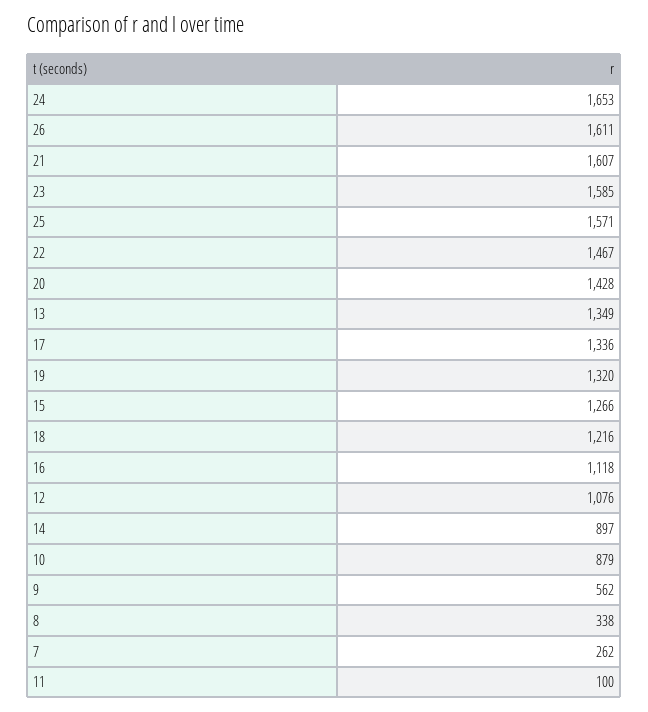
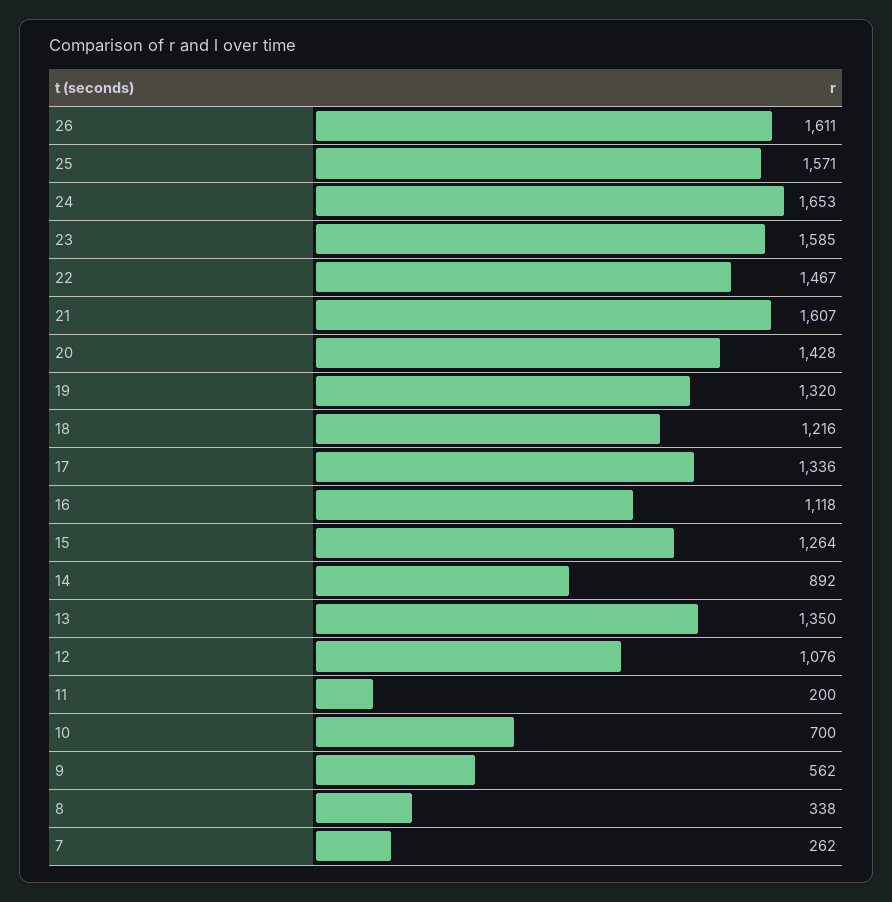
13: 1349 -> 1350
15: 1266 -> 1264
14: 897 -> 892
10: 879 -> 700
11: 100 -> 200

